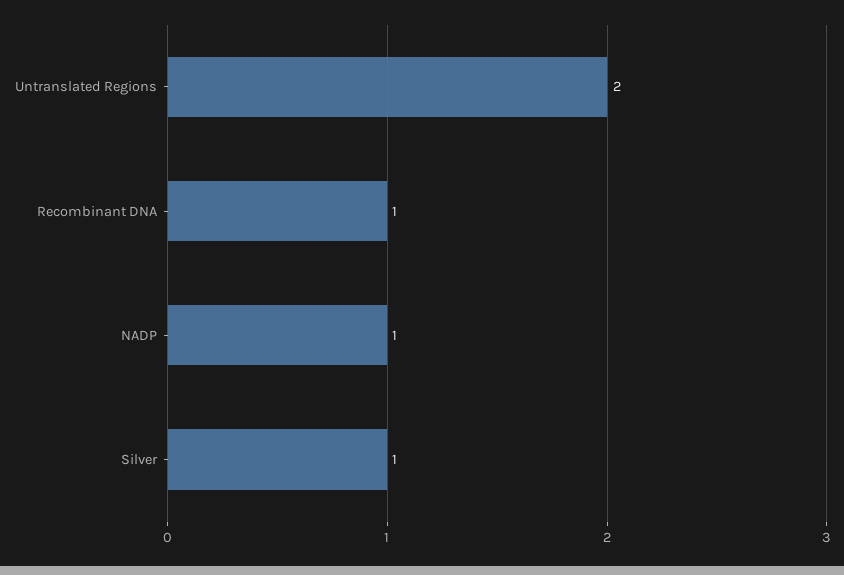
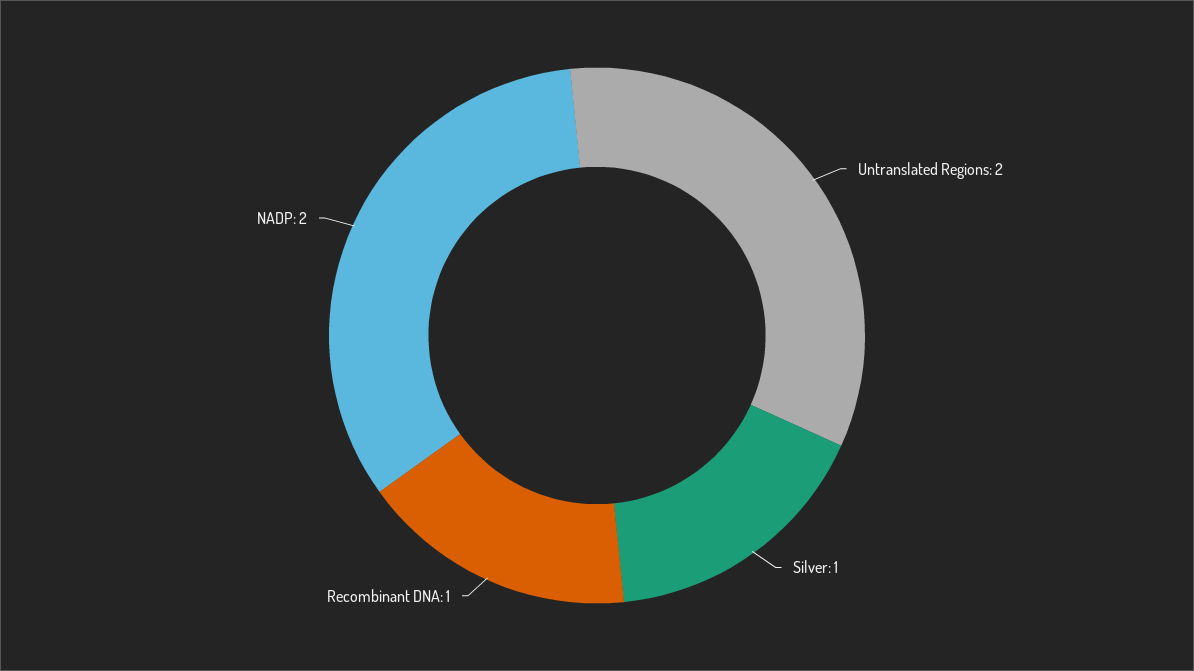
NADP: 1 -> 2

